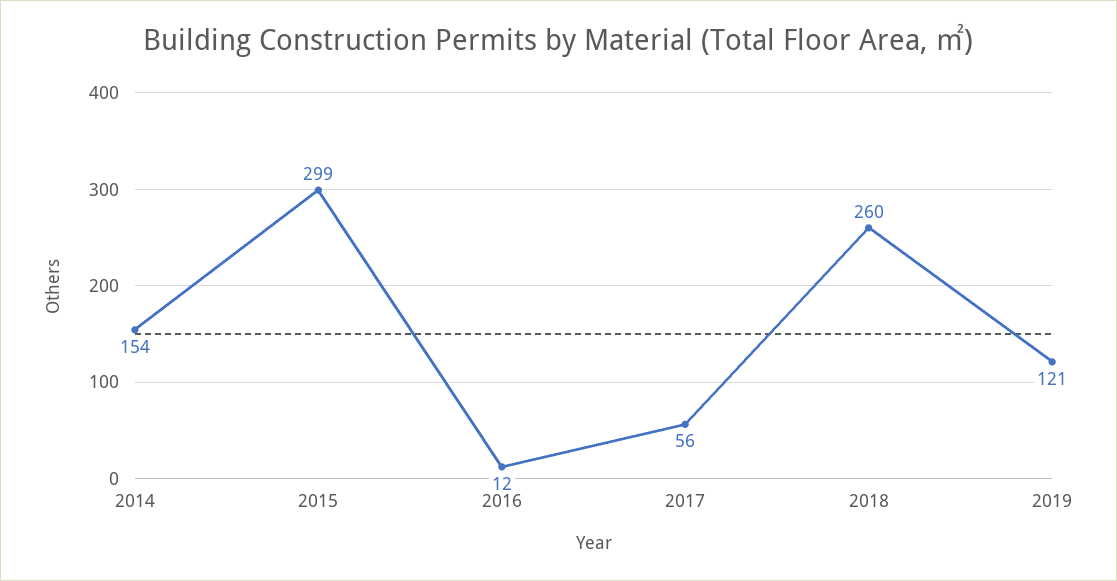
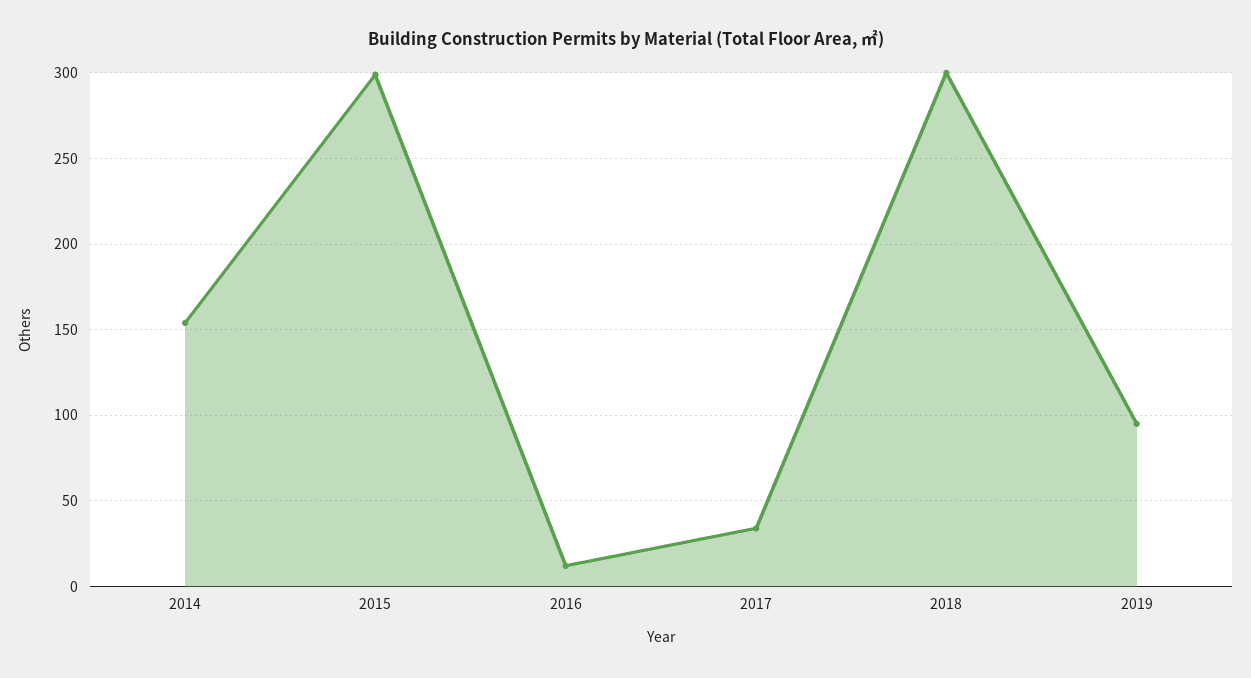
2017: 56 -> 35
2018: 260 -> 300
2019: 121 -> 95

